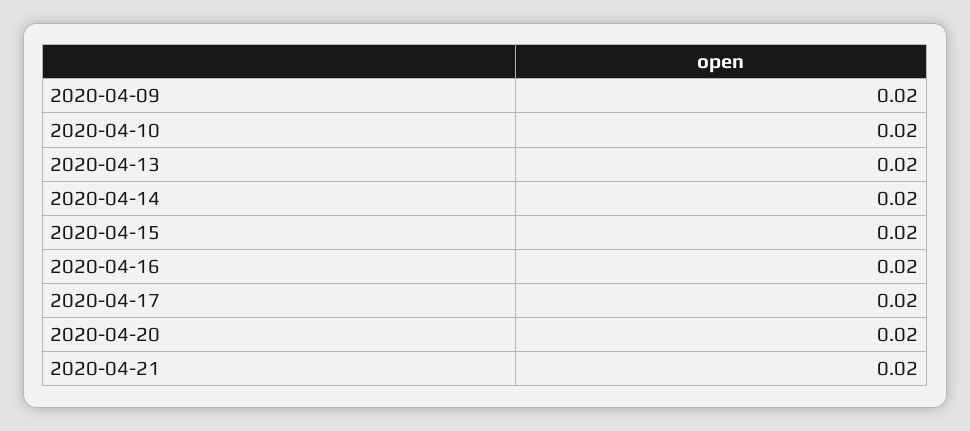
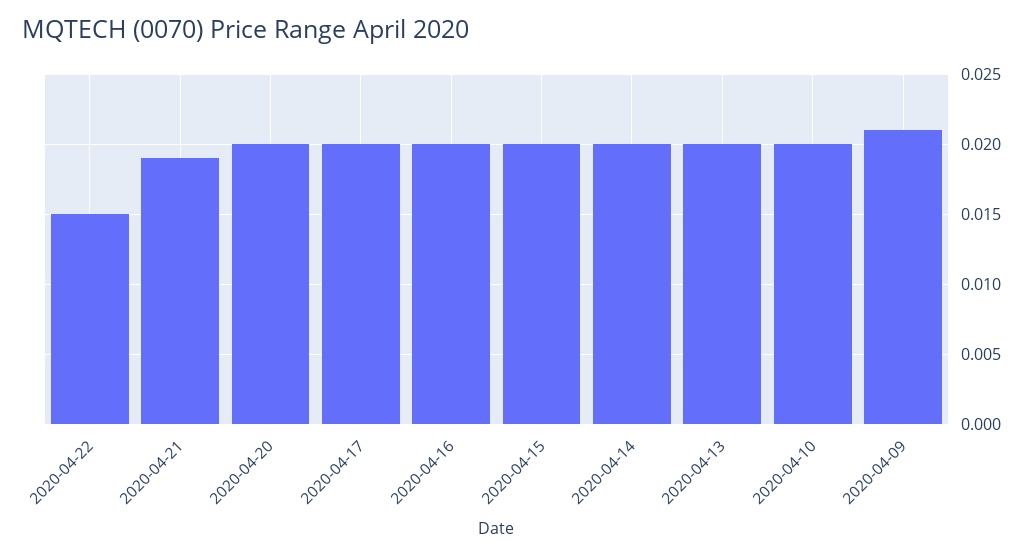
2020-04-09: 0.02 -> 0.021
2020-04-21: 0.02 -> 0.019
2020-04-22: none -> 0.015

